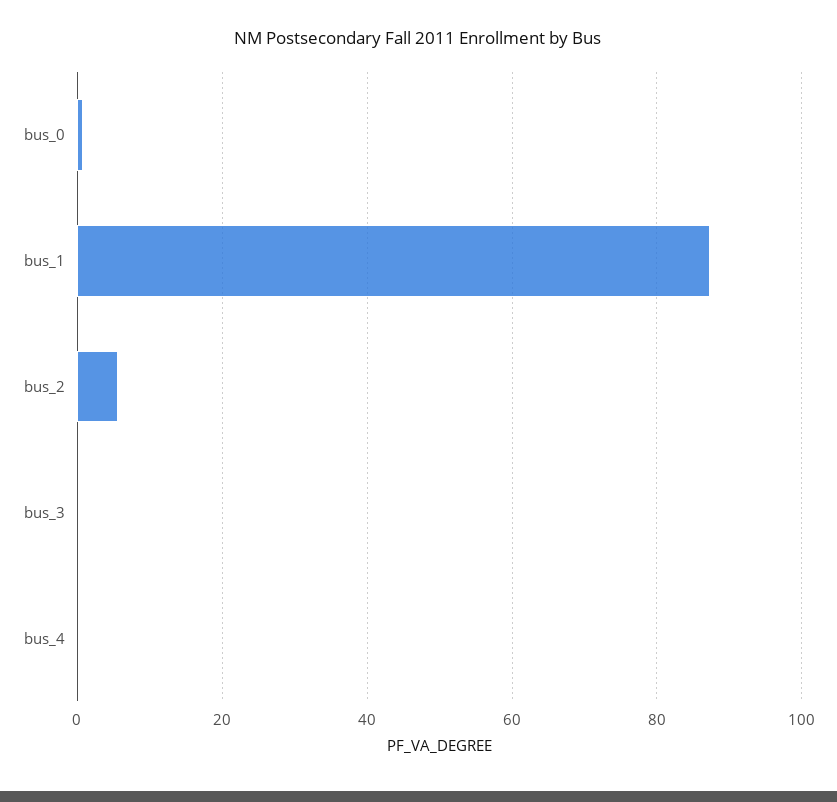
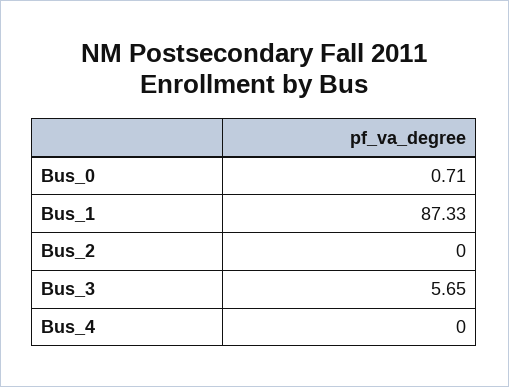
bus_2: 6 -> 0
bus_3: 0 -> 5.65

